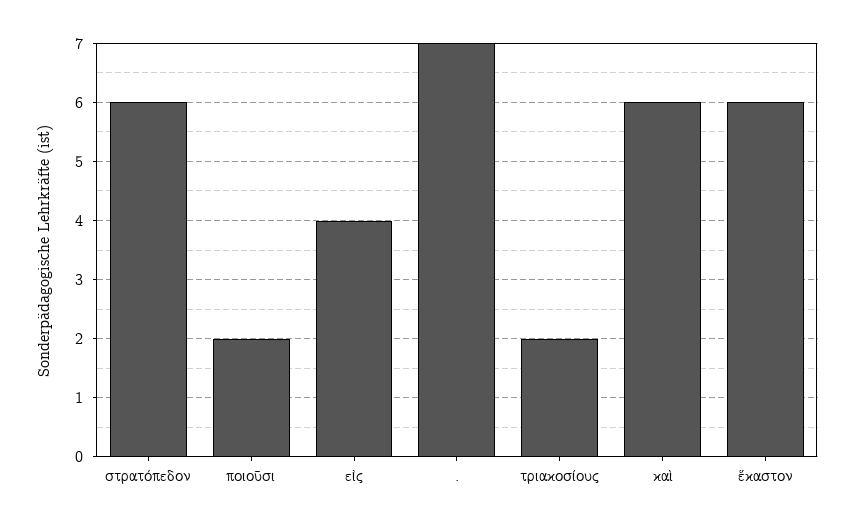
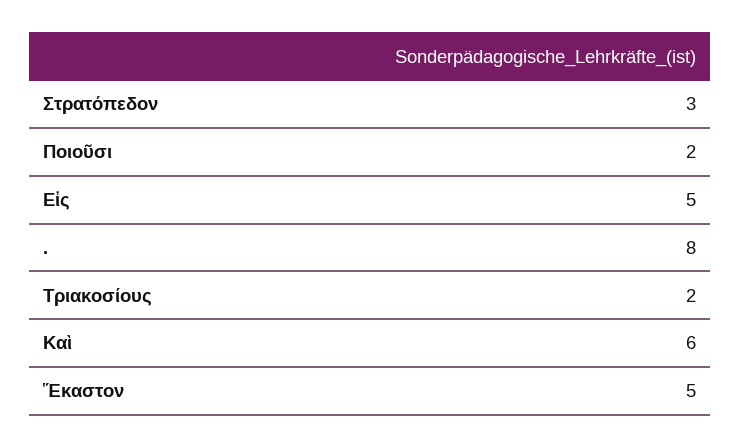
στρατόπεδον: 6 -> 3
εἰς: 4 -> 5
.: 7 -> 8
ἕκαστον: 6 -> 5

